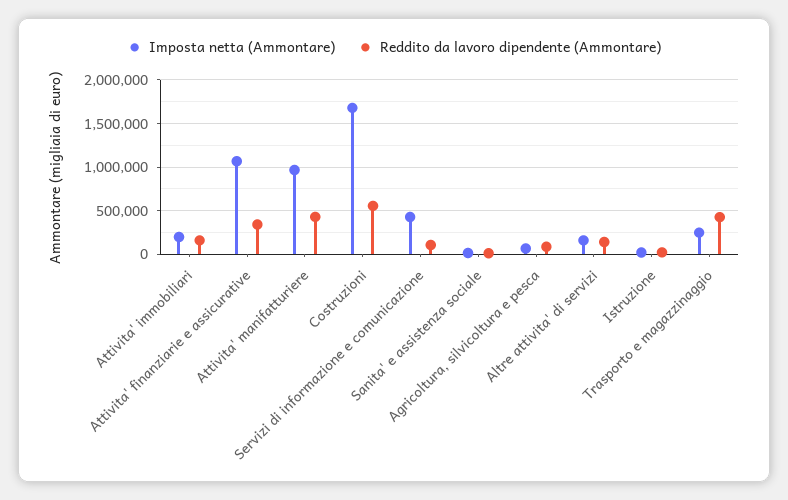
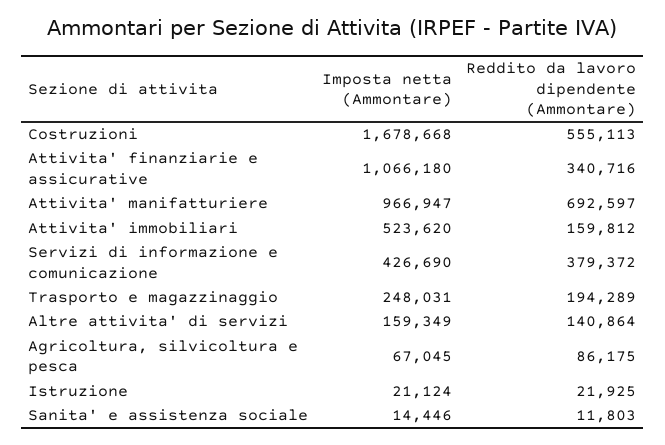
Imposta netta (Ammontare), Attivita' immobiliari: 200000 -> 523620
Reddito da lavoro dipendente (Ammontare), Attivita' manifatturiere: 400000 -> 692597
Reddito da lavoro dipendente (Ammontare), Servizi di informazione e comunicazione: 100000 -> 379372
Reddito da lavoro dipendente (Ammontare), Trasporto e magazzinaggio: 400000 -> 194289

